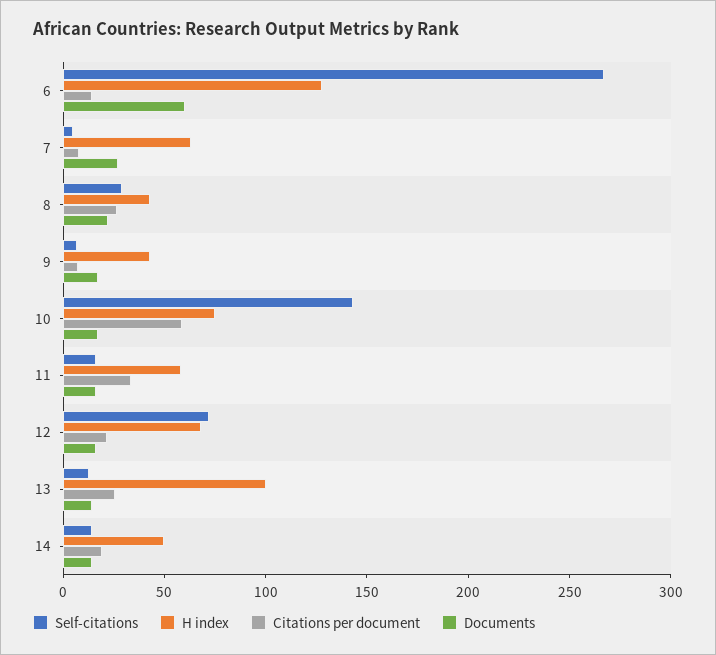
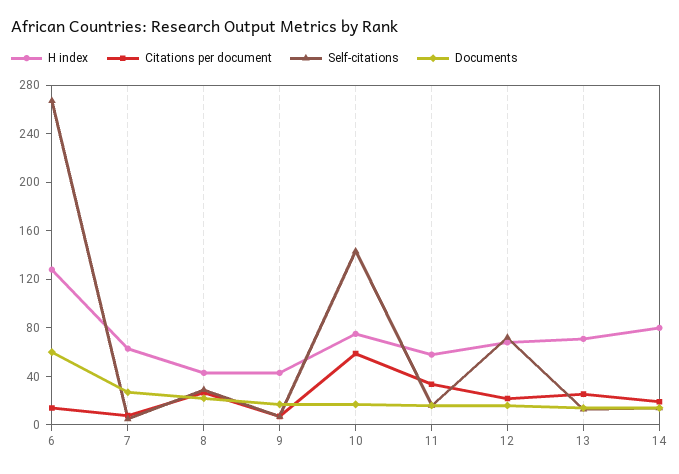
H index, 13: 100 -> 70
H index, 14: 50 -> 80

